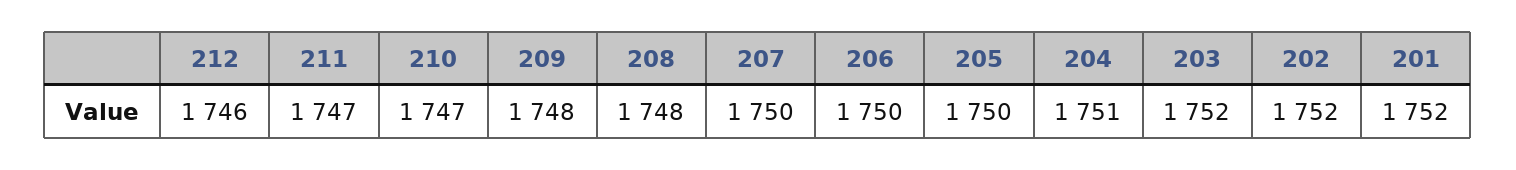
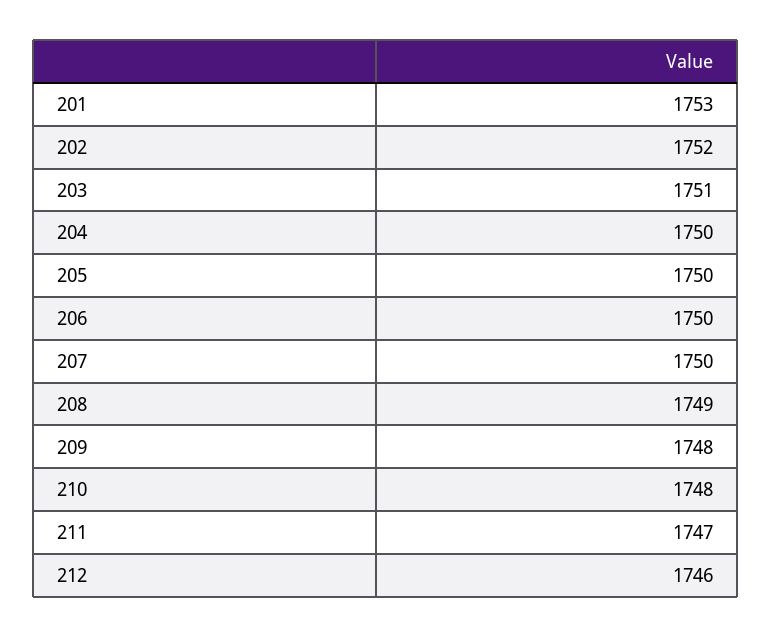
210: 1747 -> 1748
208: 1748 -> 1749
204: 1751 -> 1750
203: 1752 -> 1751
201: 1752 -> 1753

